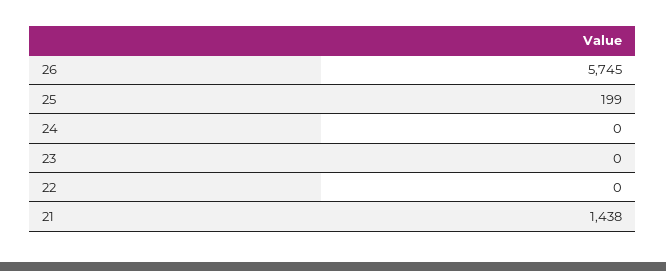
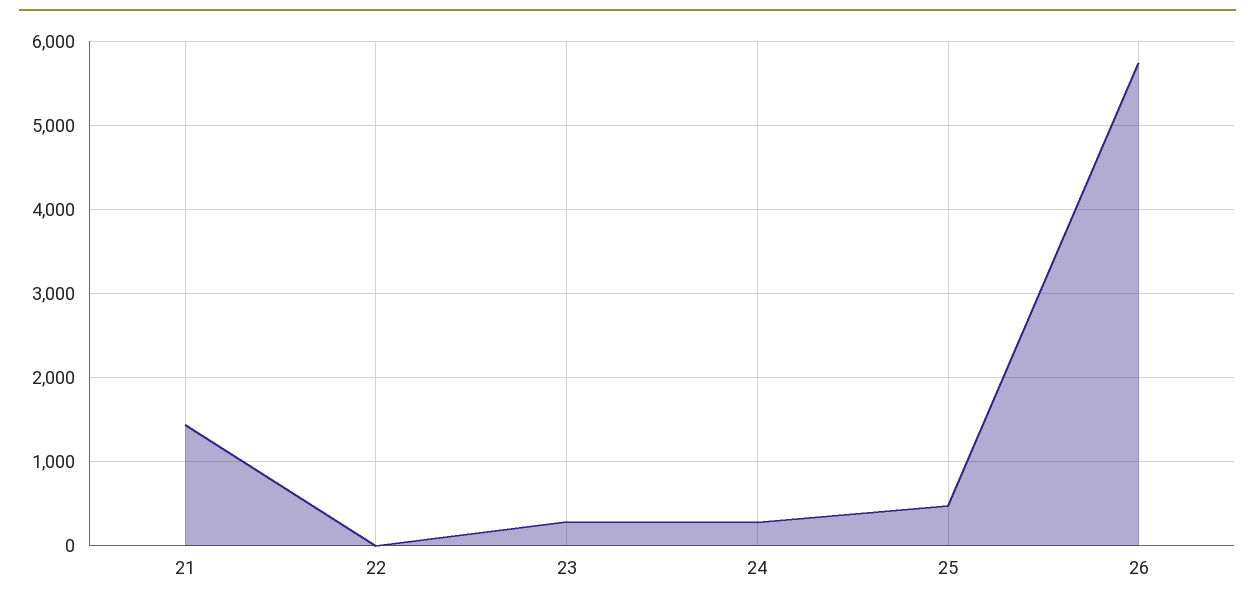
25: 199 -> 500
24: 0 -> 300
23: 0 -> 300

